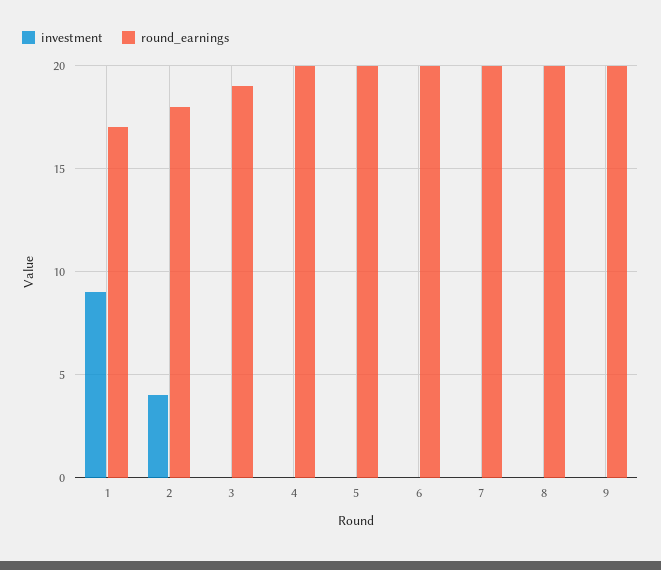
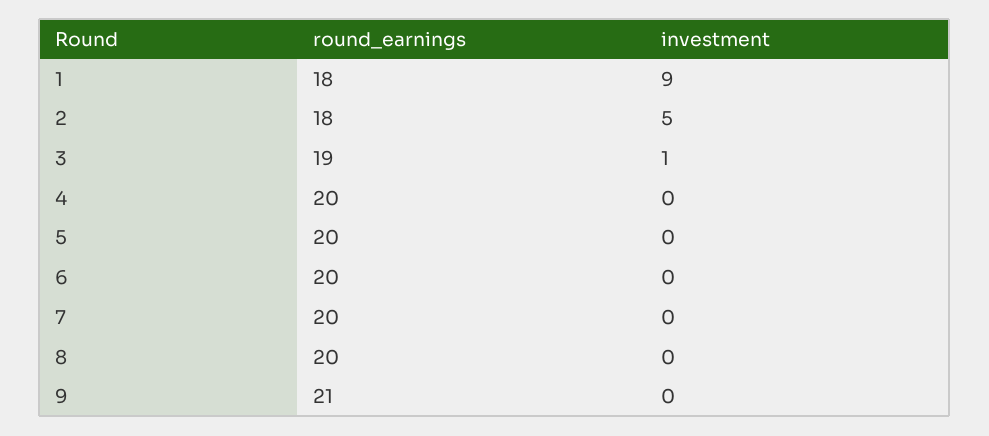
round_earnings, 1: 17 -> 18
investment, 2: 4 -> 5
investment, 3: 0 -> 1
round_earnings, 9: 20 -> 21

